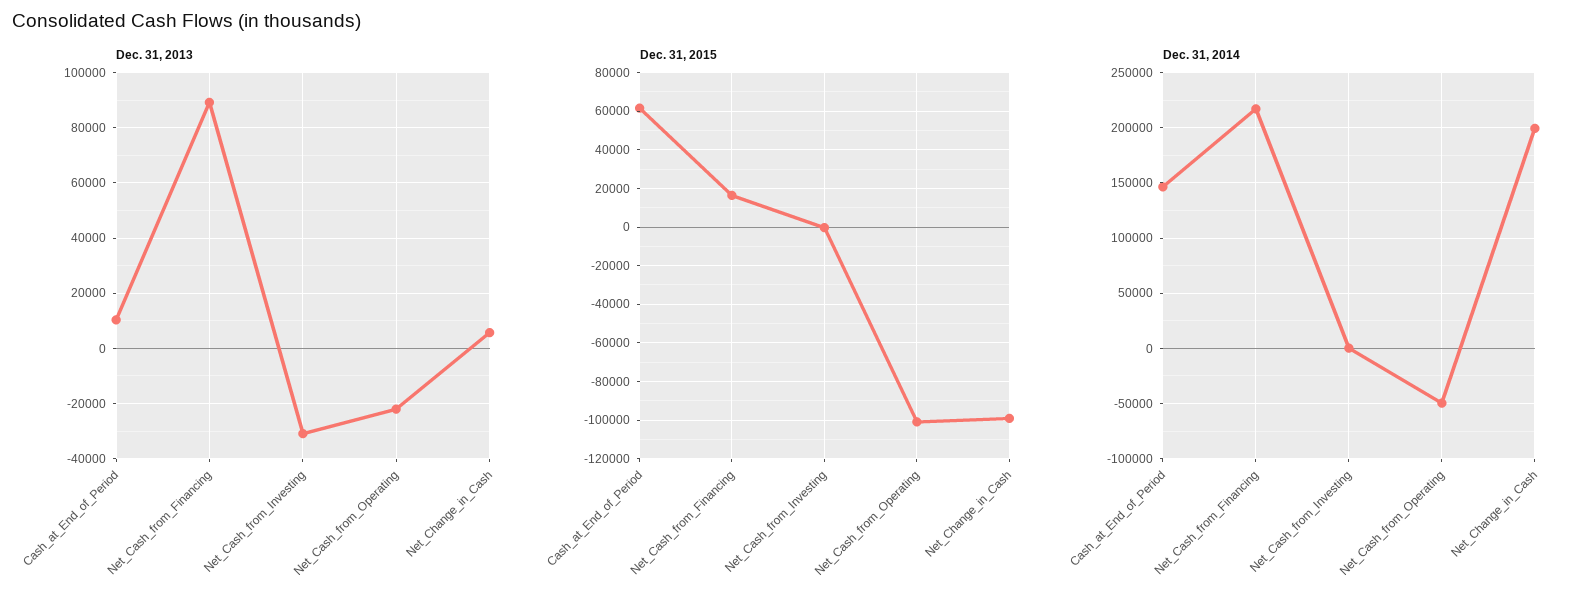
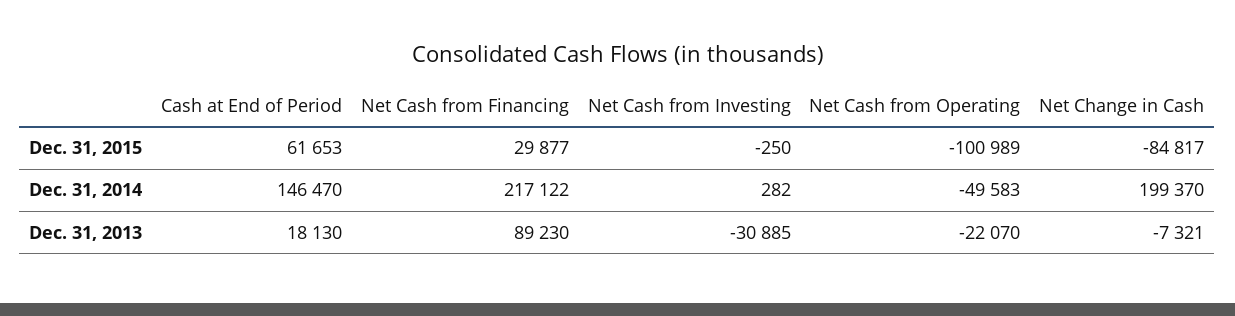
Dec. 31, 2013, Cash_at_End_of_Period: 10000 -> 18130
Dec. 31, 2013, Net_Change_in_Cash: 5000 -> -7321
Dec. 31, 2015, Net_Cash_from_Financing: 15000 -> 29877
Dec. 31, 2015, Net_Change_in_Cash: -100000 -> -84817

